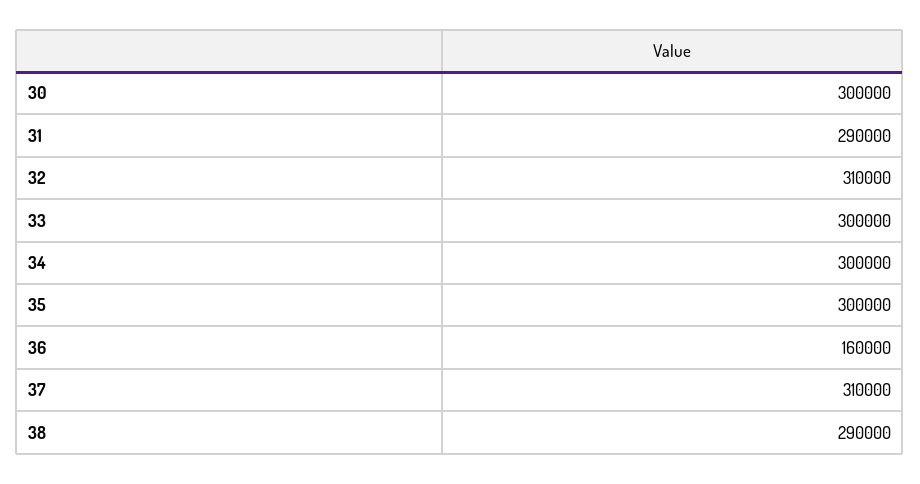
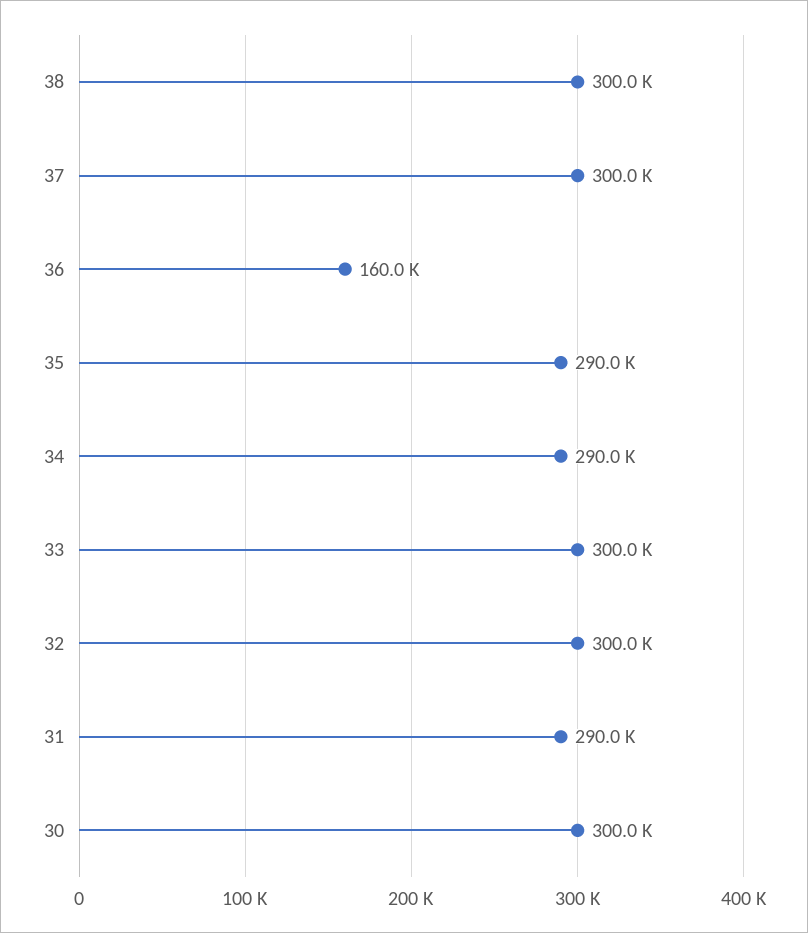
32: 310000 -> 300000
34: 300000 -> 290000
35: 300000 -> 290000
37: 310000 -> 300000
38: 290000 -> 300000

